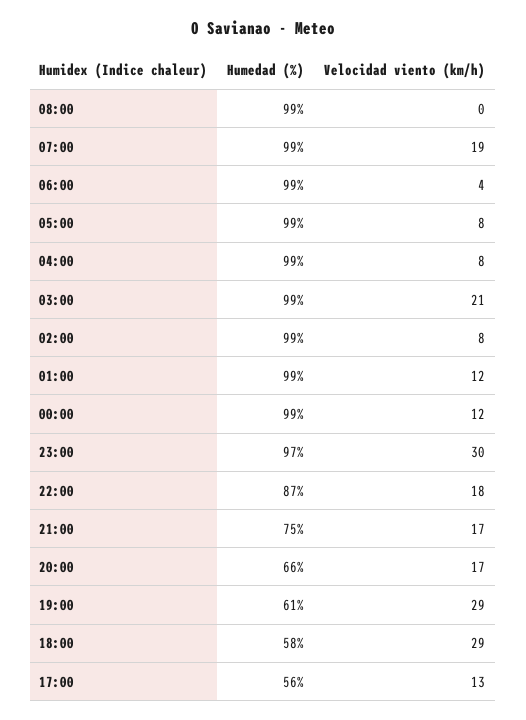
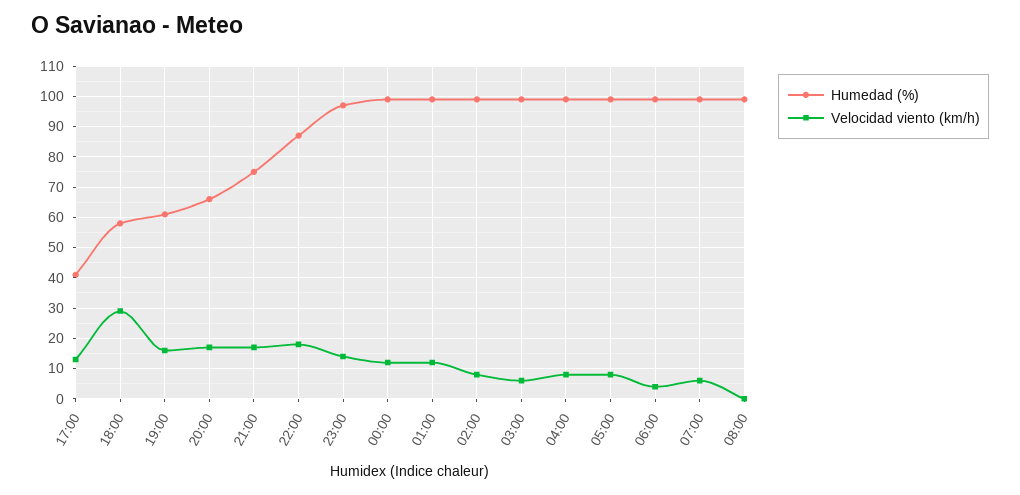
Velocidad viento (km/h), 07:00: 19 -> 5
Velocidad viento (km/h), 03:00: 21 -> 5
Velocidad viento (km/h), 23:00: 30 -> 15
Velocidad viento (km/h), 19:00: 29 -> 15
Humedad (%), 17:00: 56 -> 40

